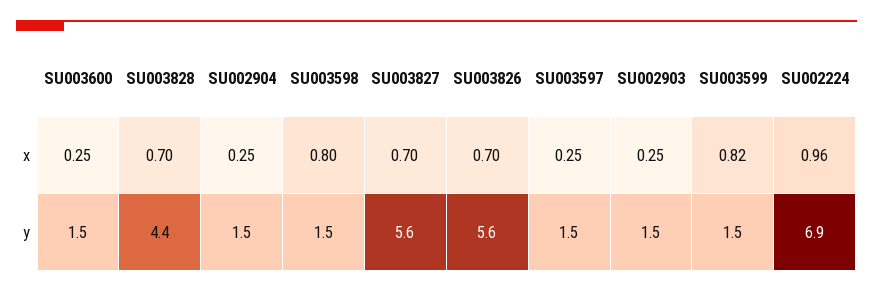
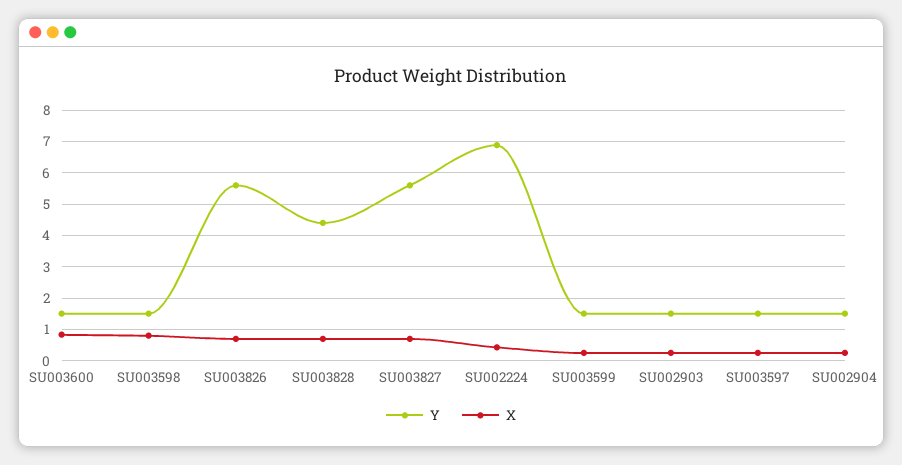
x, SU003600: 0.25 -> 0.8
x, SU003599: 0.82 -> 0.2
x, SU002224: 0.96 -> 0.4

